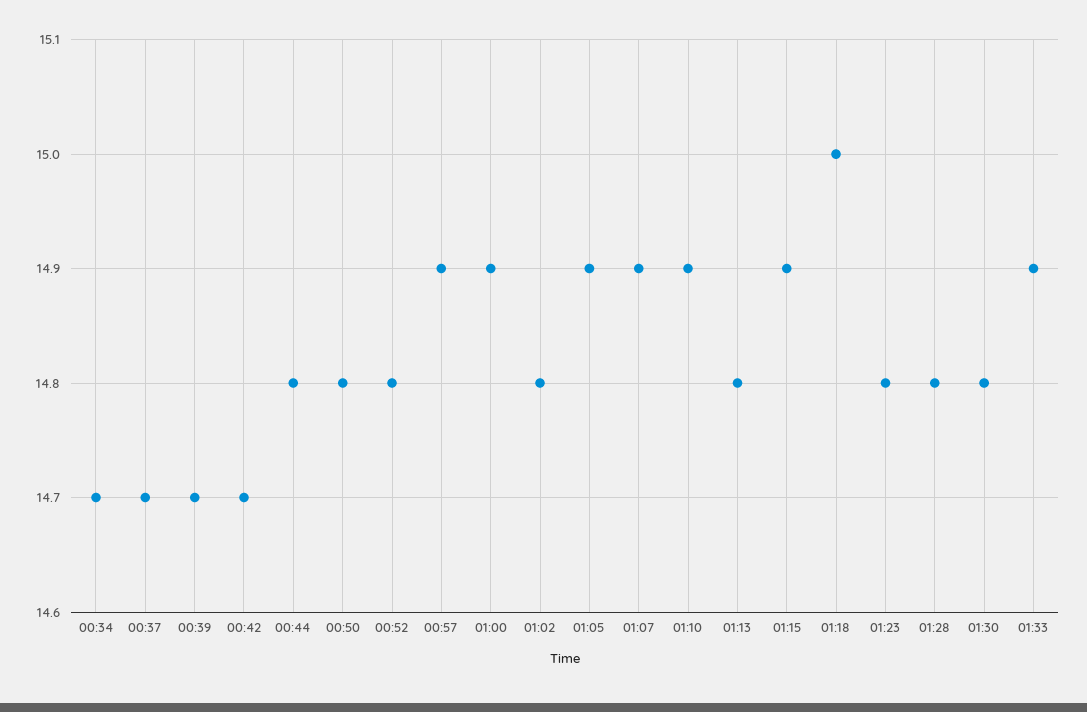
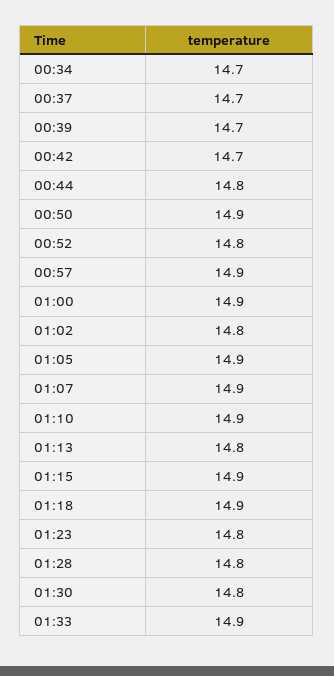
00:50: 14.8 -> 14.9
01:18: 15 -> 14.9

